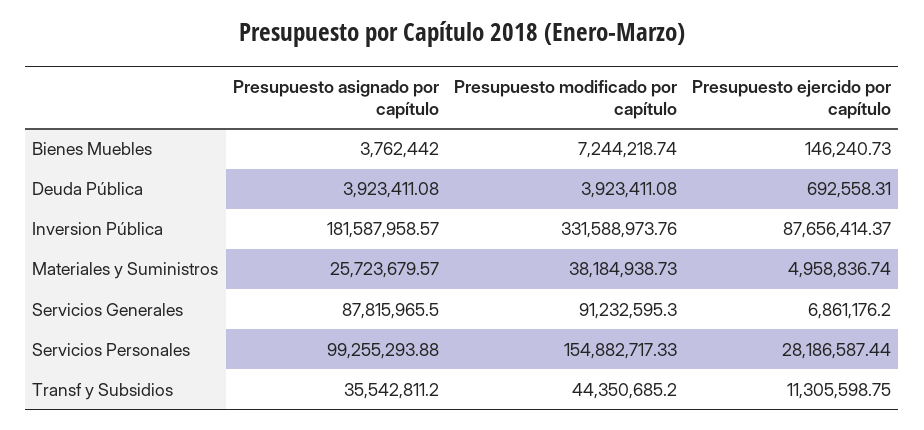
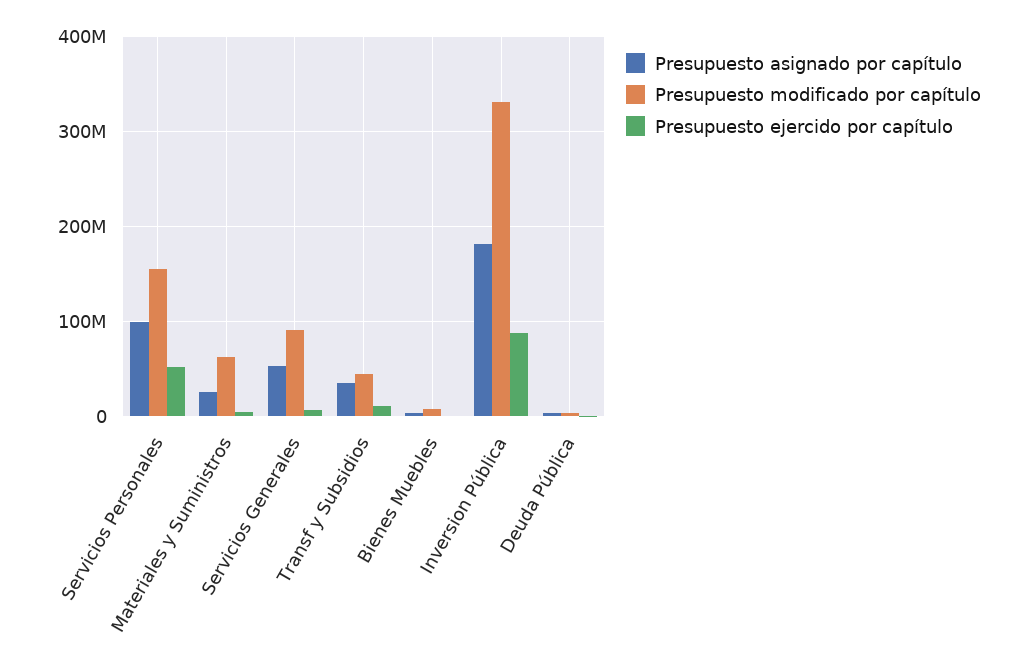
Presupuesto modificado por capítulo, Materiales y Suministros: 38184938.73 -> 60000000
Presupuesto asignado por capítulo, Servicios Generales: 87815965.5 -> 50000000
Presupuesto ejercido por capítulo, Servicios Personales: 28186587.44 -> 50000000

